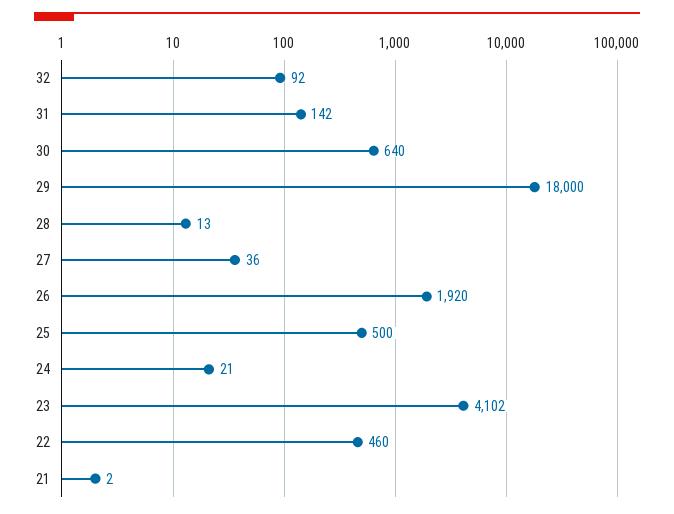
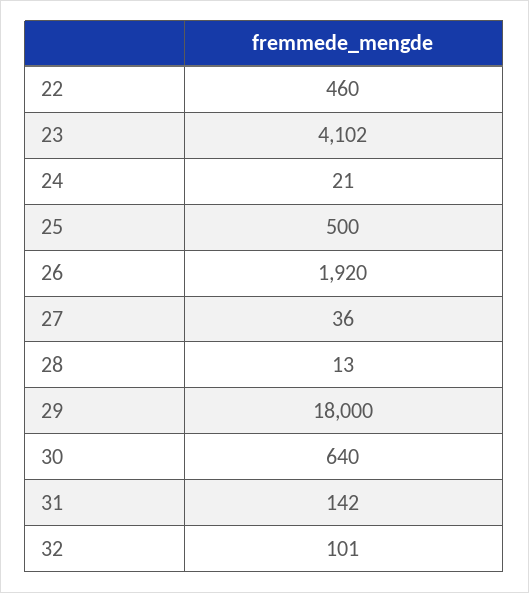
32: 92 -> 101
21: 2 -> none

